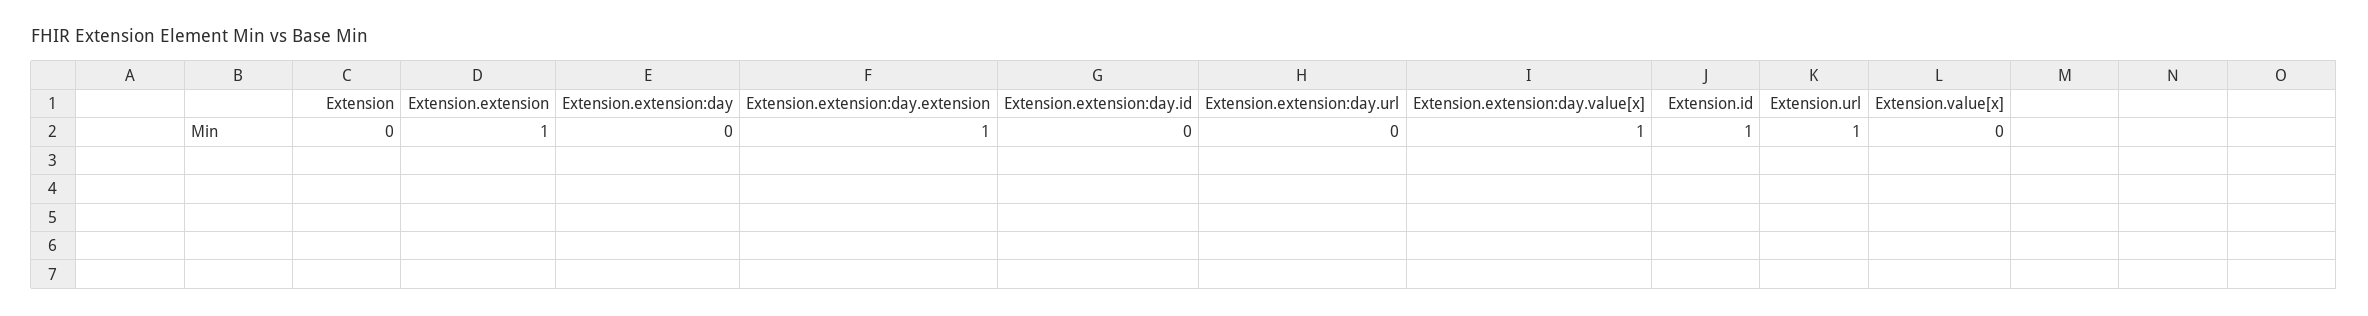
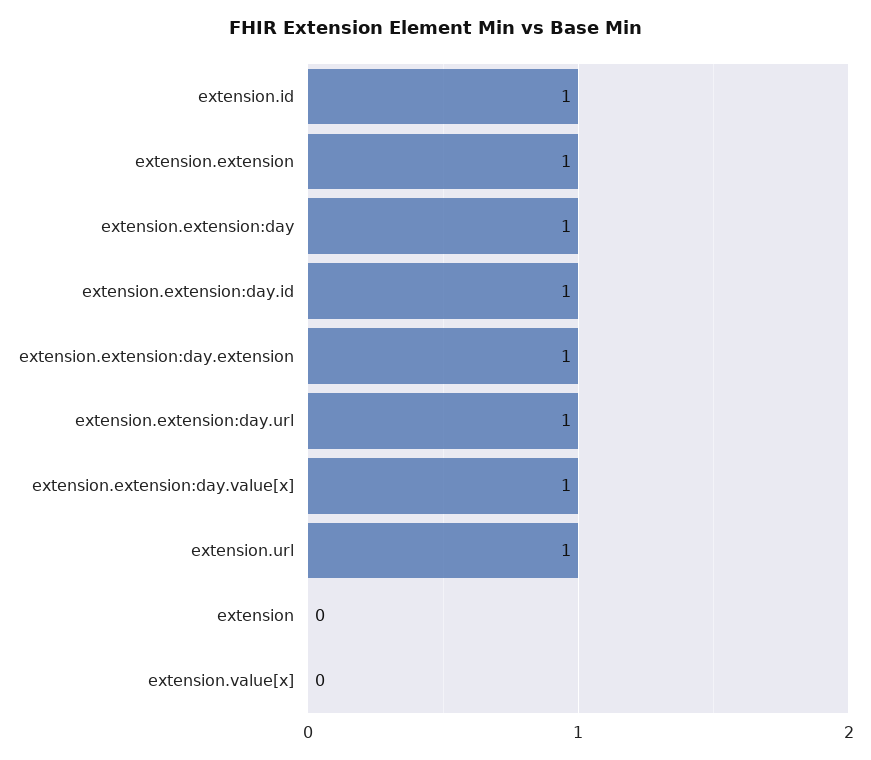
Extension.extension:day: 0 -> 1
Extension.extension:day.id: 0 -> 1
Extension.extension:day.url: 0 -> 1

